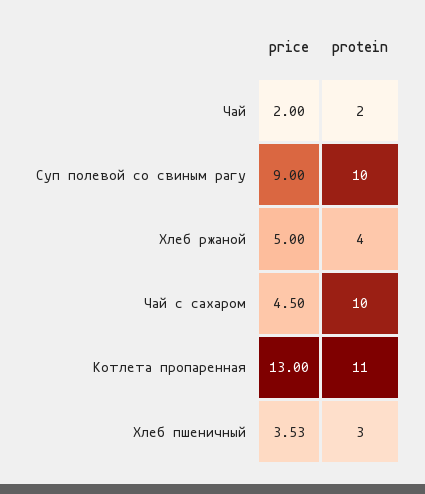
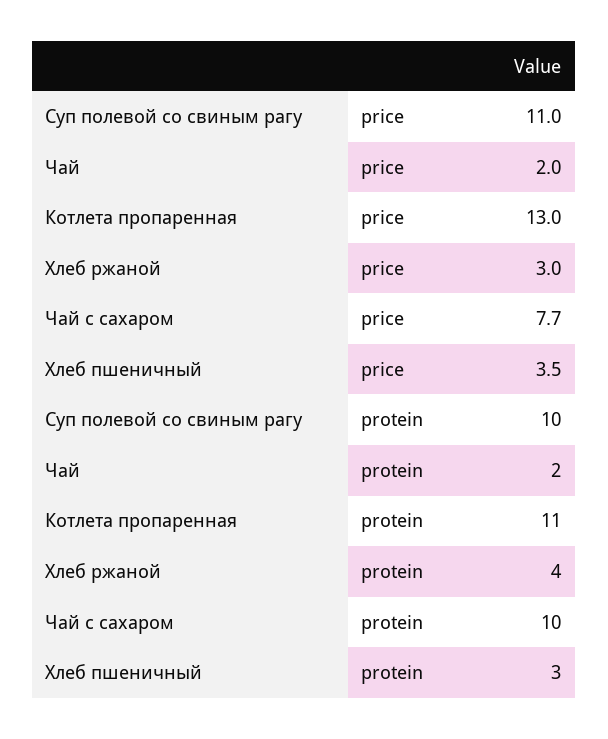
price, Суп полевой со свиным рагу: 9 -> 11
price, Хлеб ржаной: 5 -> 3
price, Чай с сахаром: 4.5 -> 7.7

